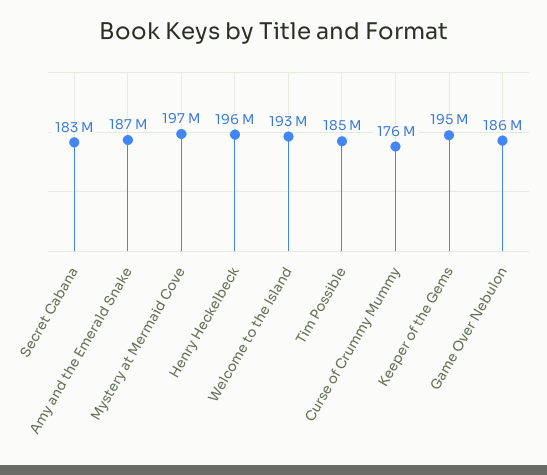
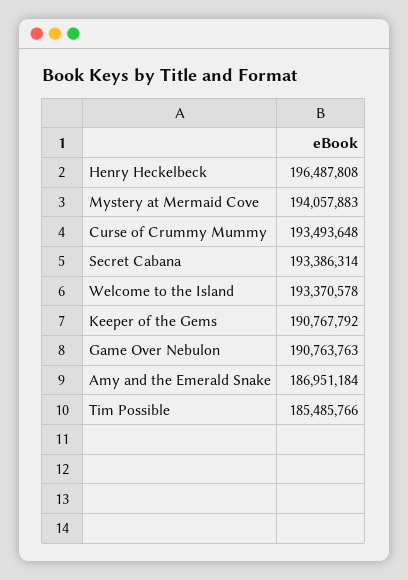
Secret Cabana: 183000000 -> 193386314
Mystery at Mermaid Cove: 197000000 -> 194057883
Curse of Crummy Mummy: 176000000 -> 193493648
Keeper of the Gems: 195000000 -> 190767792
Game Over Nebulon: 186000000 -> 190763763

